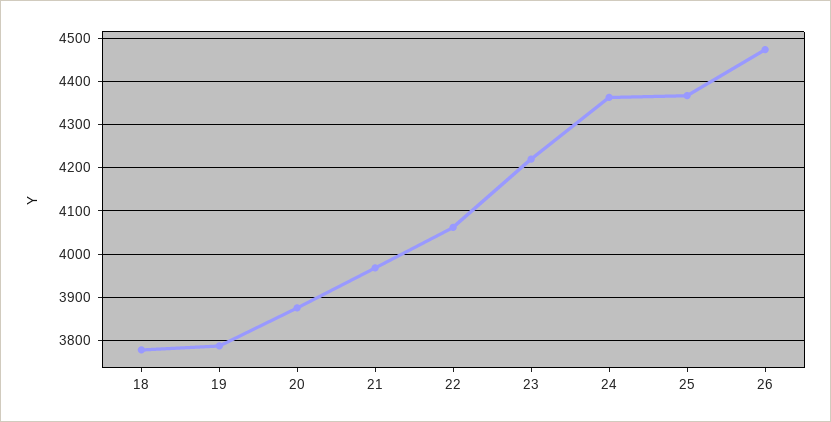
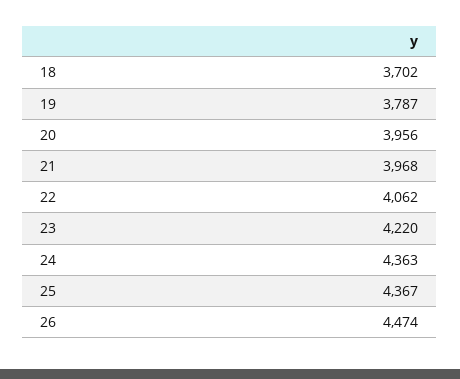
18: 3780 -> 3702
20: 3880 -> 3956

